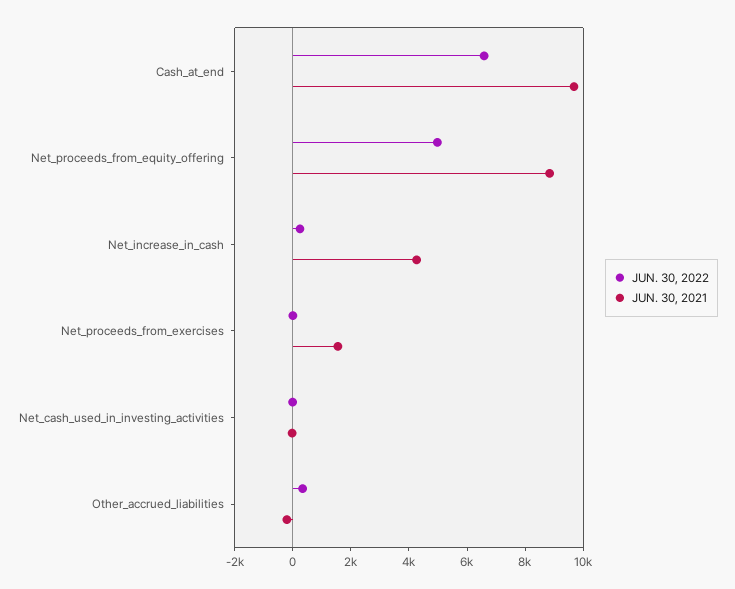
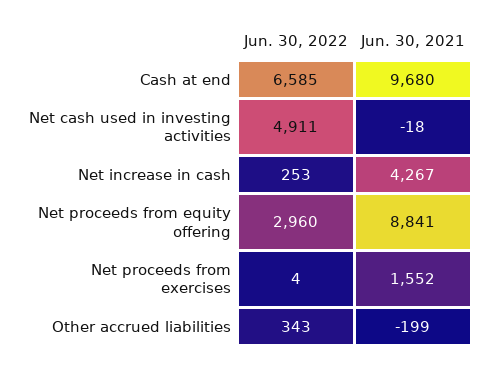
JUN. 30, 2022, Net_proceeds_from_equity_offering: 5000 -> 2960
JUN. 30, 2022, Net_cash_used_in_investing_activities: 0 -> 4911

